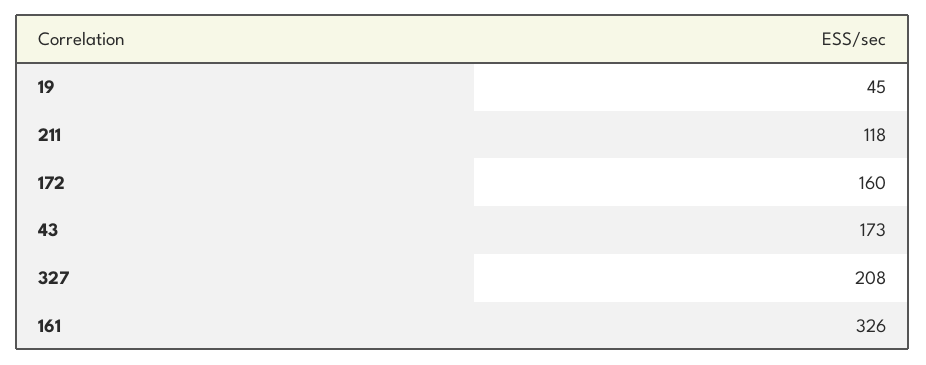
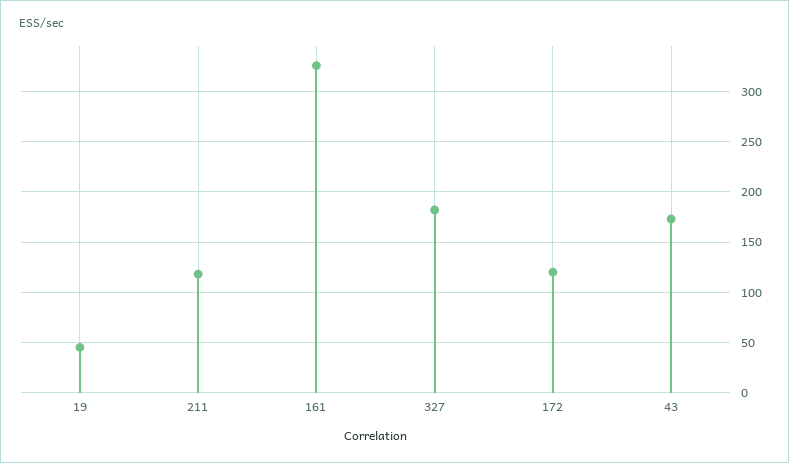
172: 160 -> 120
327: 208 -> 180

